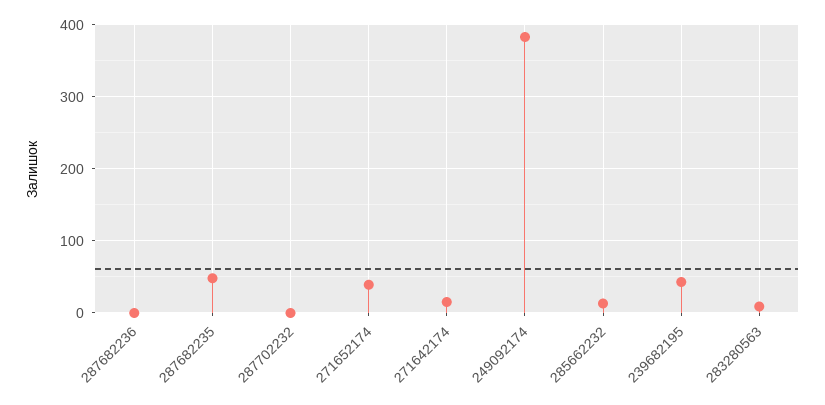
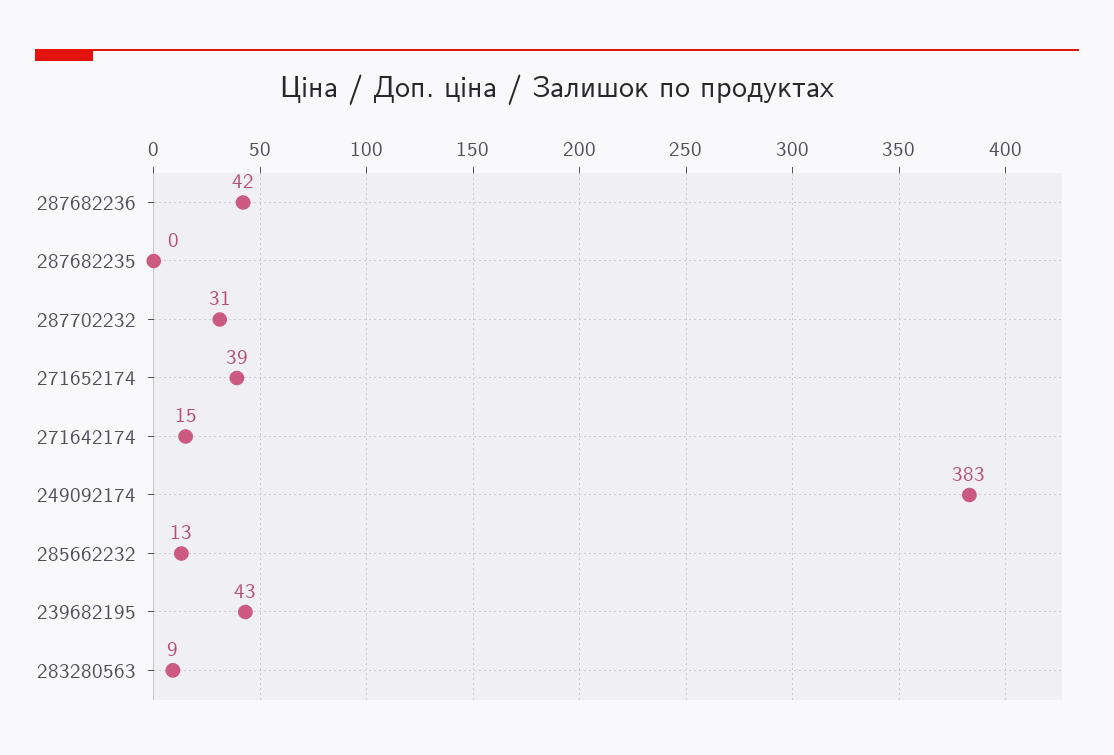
287682236: 0 -> 42
287682235: 50 -> 0
287702232: 0 -> 31

